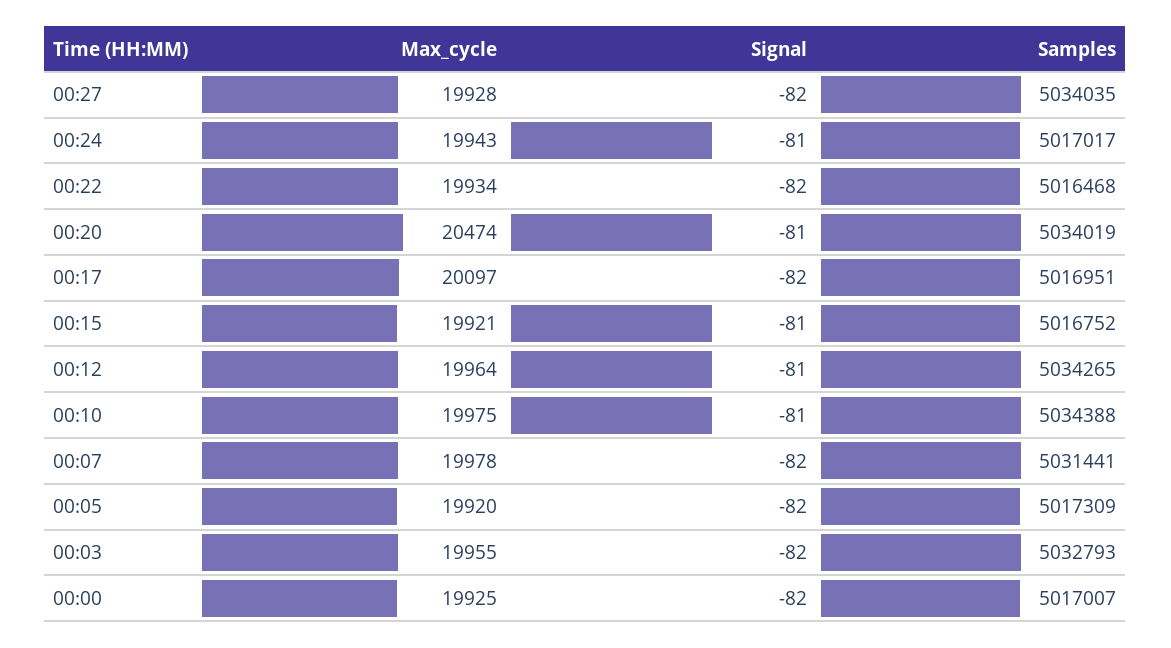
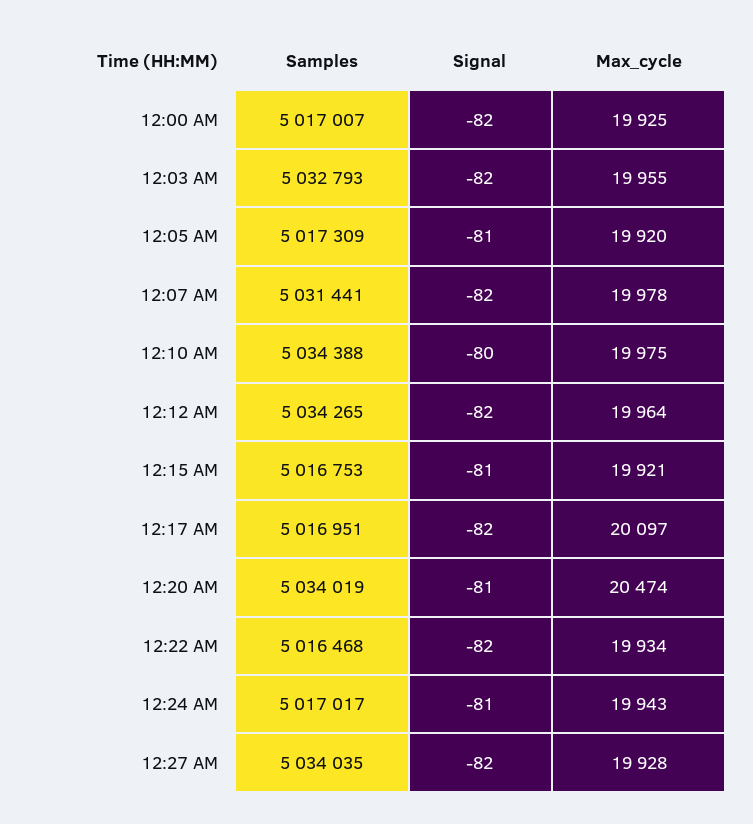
Samples, 00:15: 5016752 -> 5016753
Signal, 00:12: -81 -> -82
Signal, 00:10: -81 -> -80
Signal, 00:05: -82 -> -81

